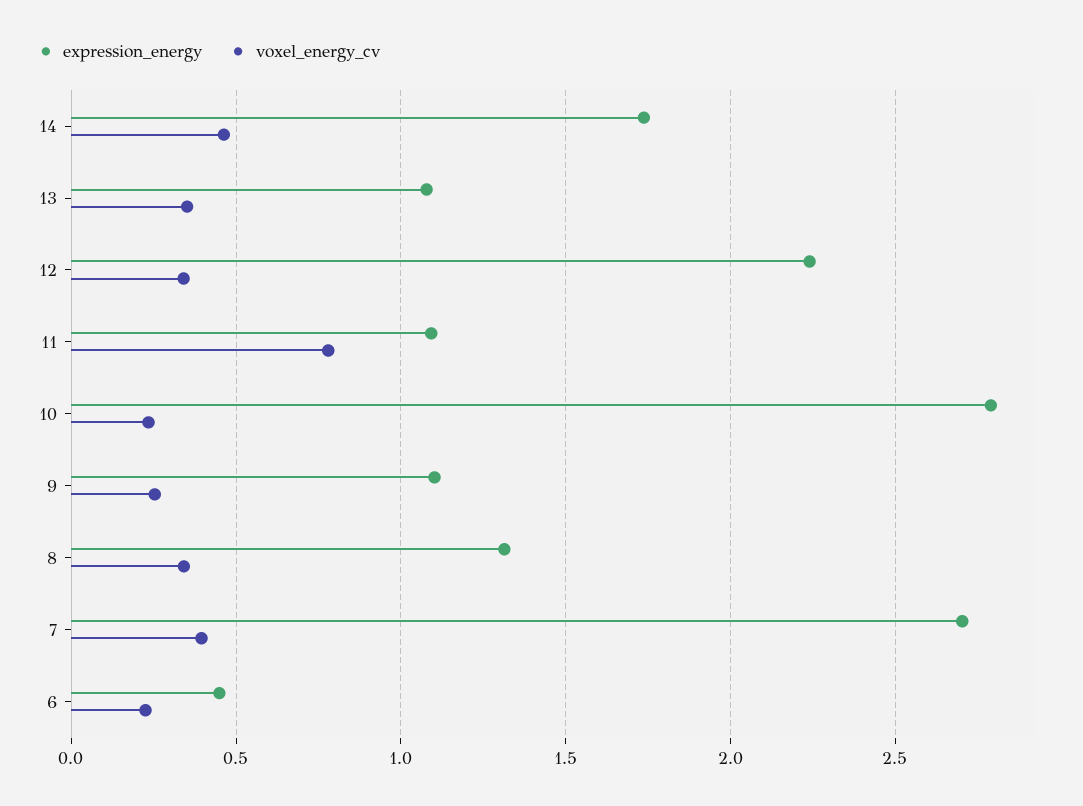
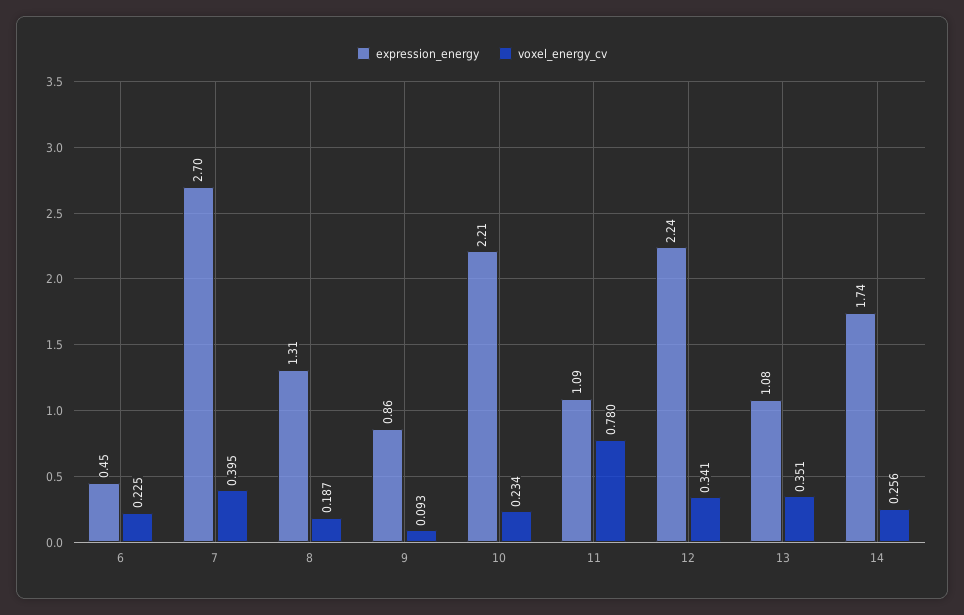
voxel_energy_cv, 14: 0.45 -> 0.256
expression_energy, 10: 2.8 -> 2.21
expression_energy, 9: 1.1 -> 0.86
voxel_energy_cv, 9: 0.25 -> 0.093
voxel_energy_cv, 8: 0.35 -> 0.187

